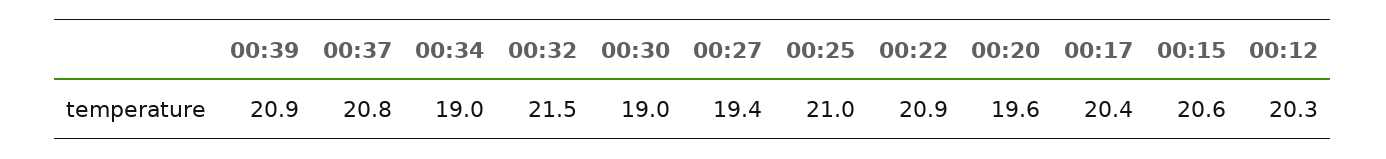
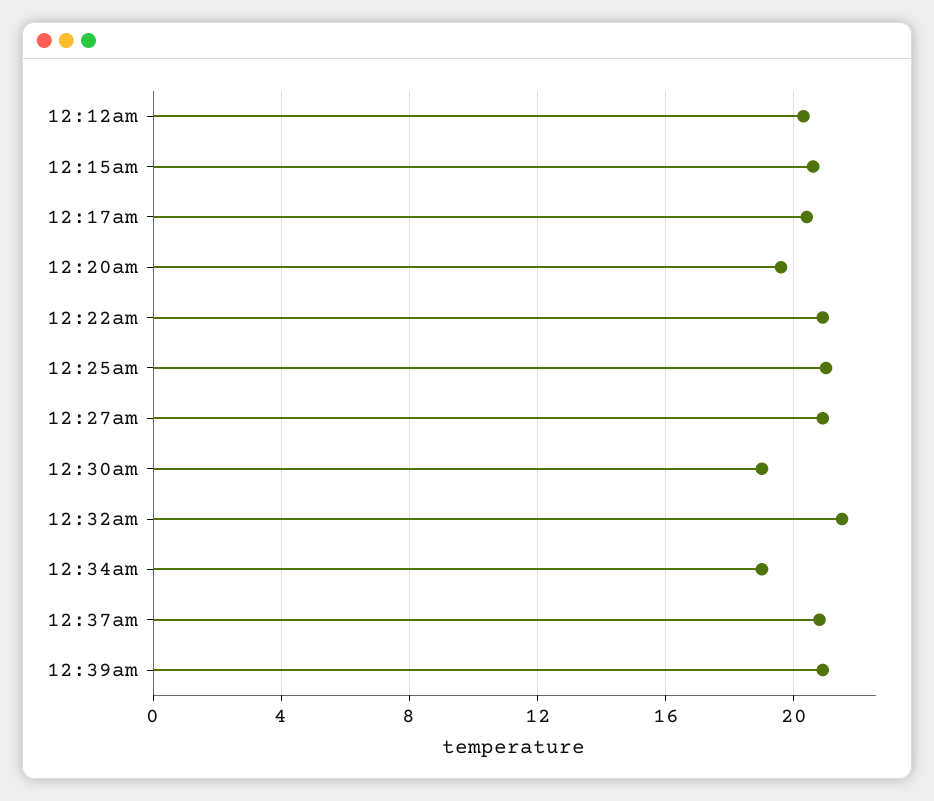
00:27: 19.4 -> 21

